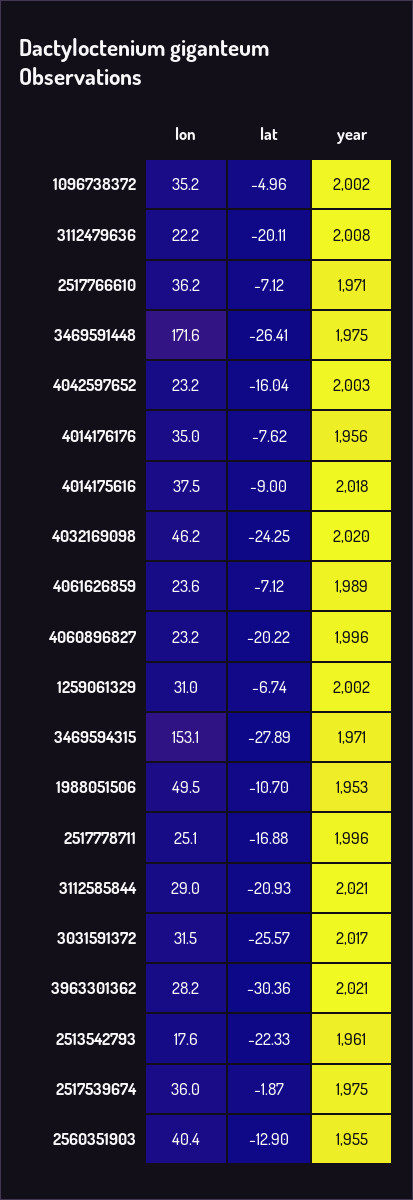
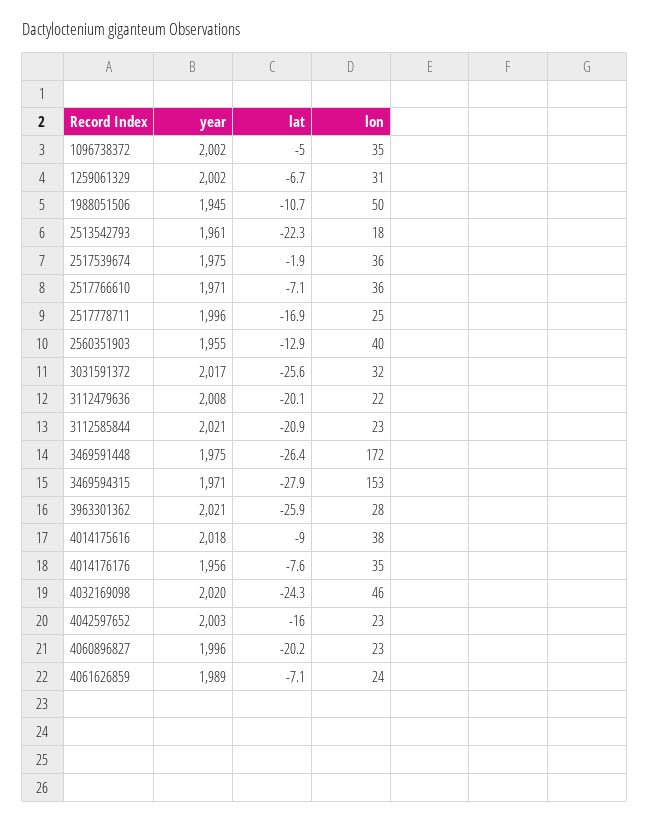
year, 1988051506: 1953 -> 1945
lon, 3112585844: 29 -> 23
lat, 3963301362: -30.36 -> -25.9

